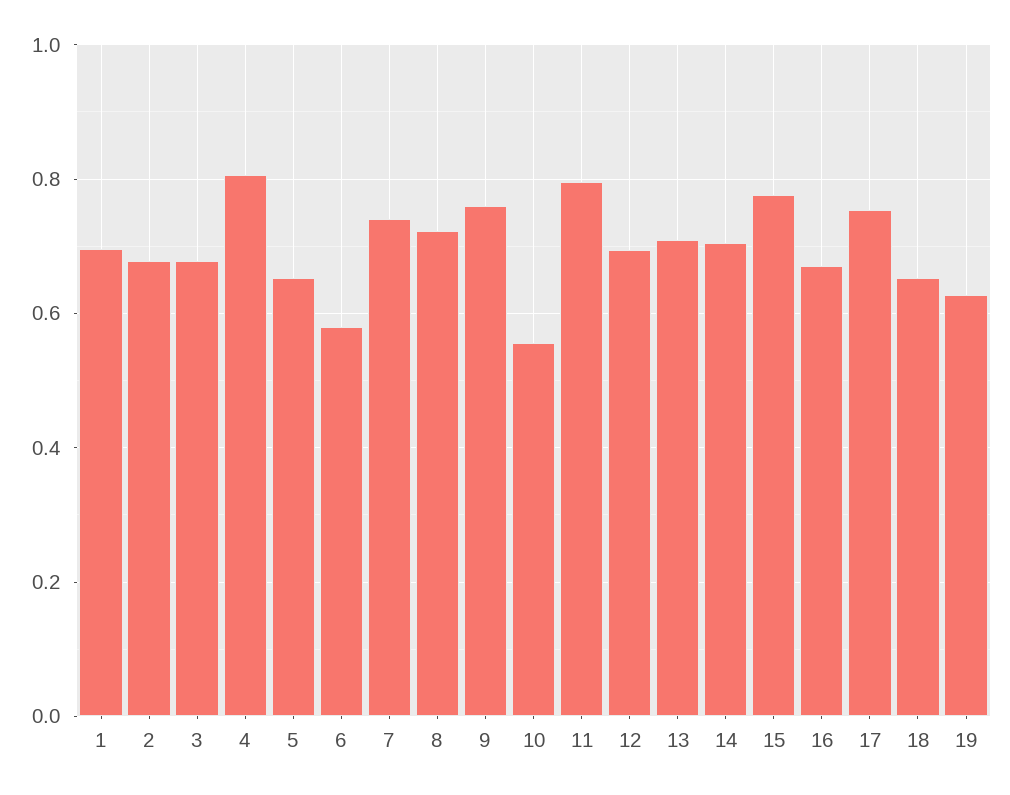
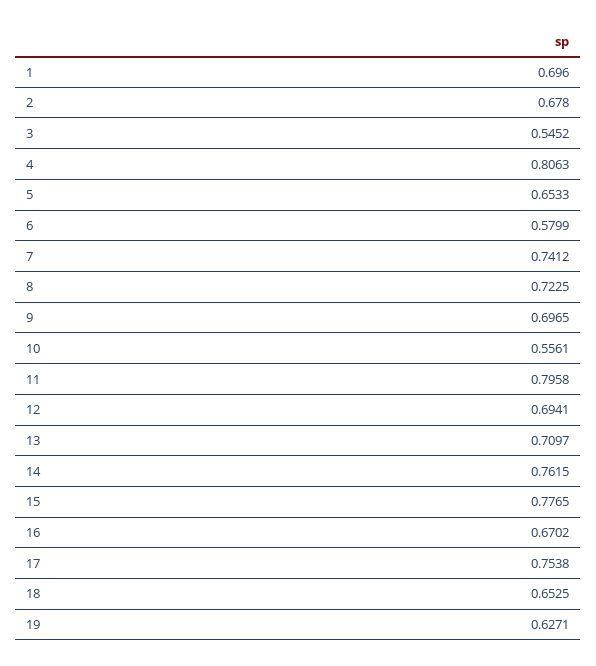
3: 0.68 -> 0.5452
9: 0.76 -> 0.6965
14: 0.7 -> 0.7615

